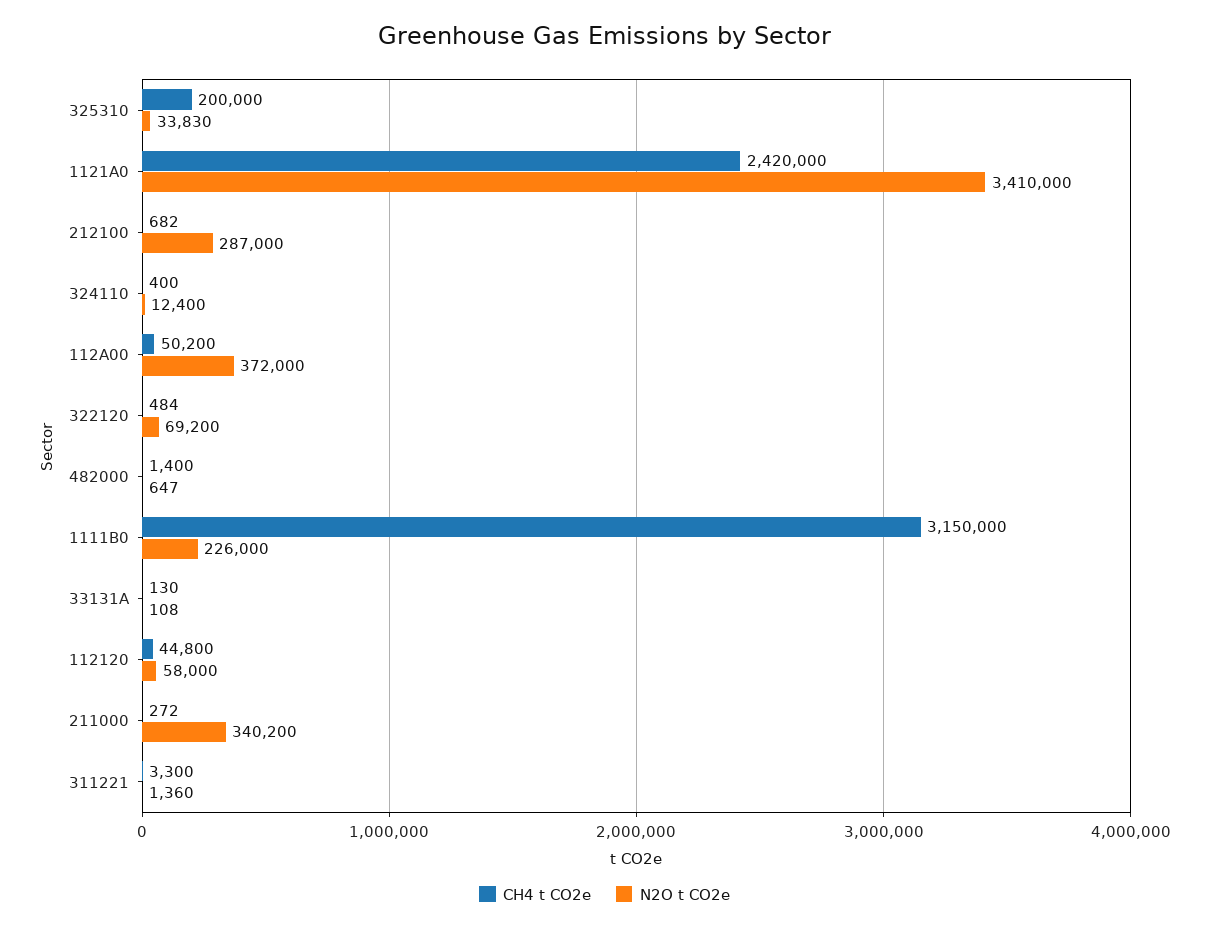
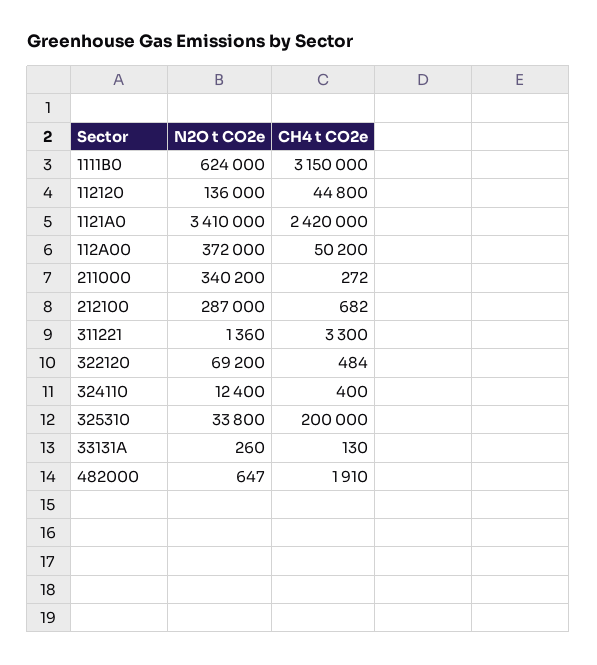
N2O t CO2e, 325310: 33830 -> 33800
CH4 t CO2e, 482000: 1400 -> 1910
N2O t CO2e, 1111B0: 226000 -> 624000
N2O t CO2e, 33131A: 108 -> 260
N2O t CO2e, 112120: 58000 -> 136000

